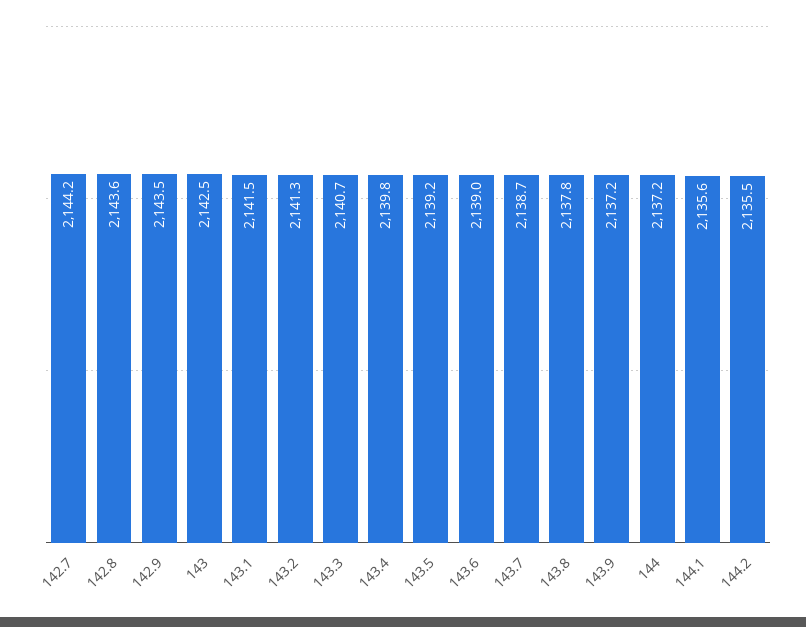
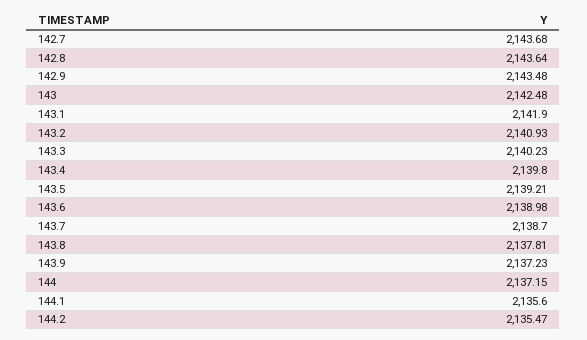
142.7: 2144.2 -> 2143.68
143.1: 2141.5 -> 2141.9
143.2: 2141.3 -> 2140.93
143.3: 2140.7 -> 2140.23

